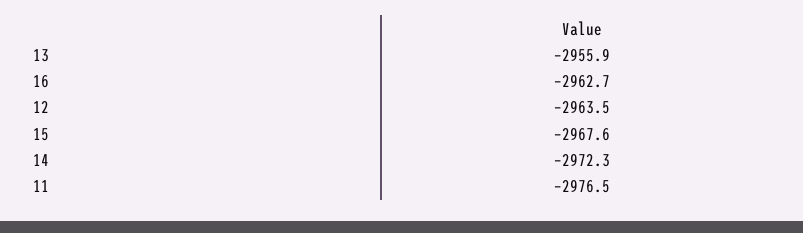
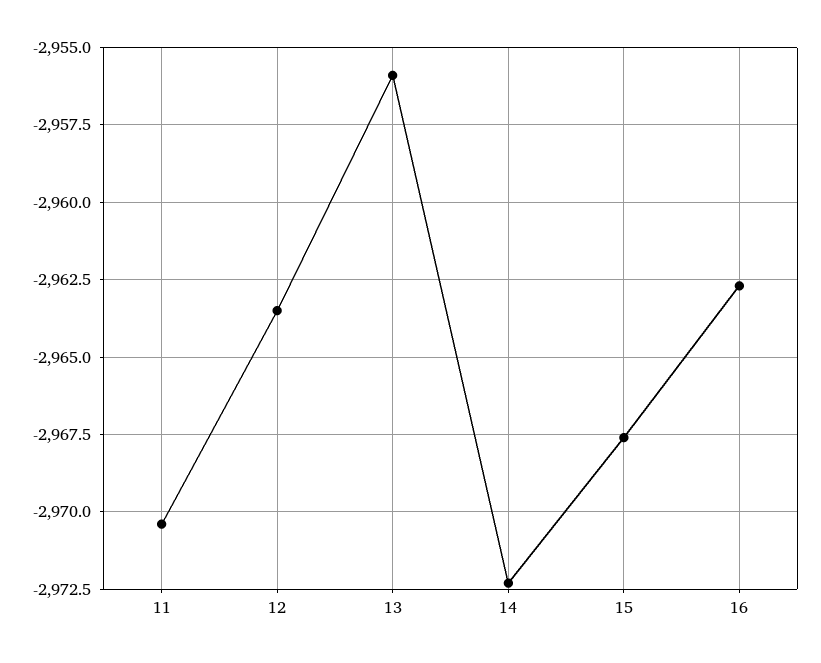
11: -2976.5 -> -2970.5

